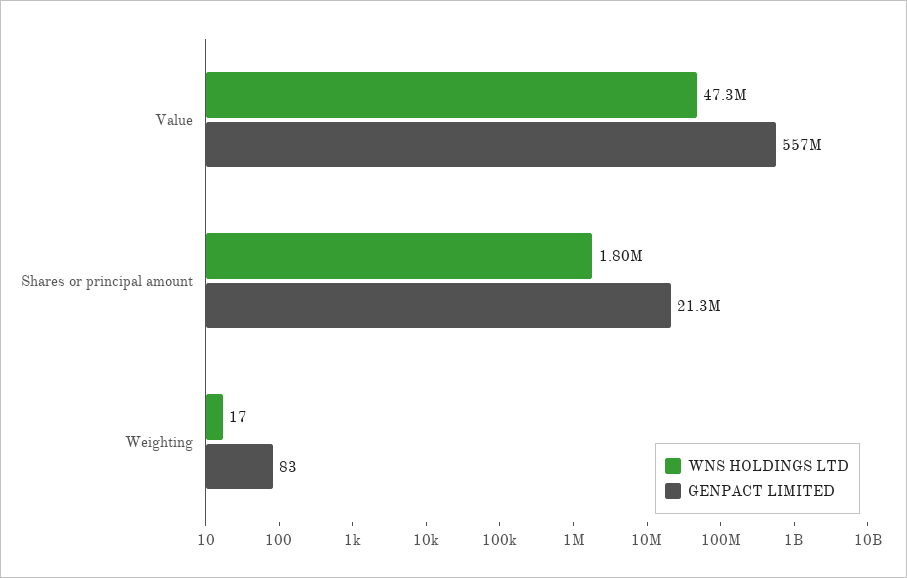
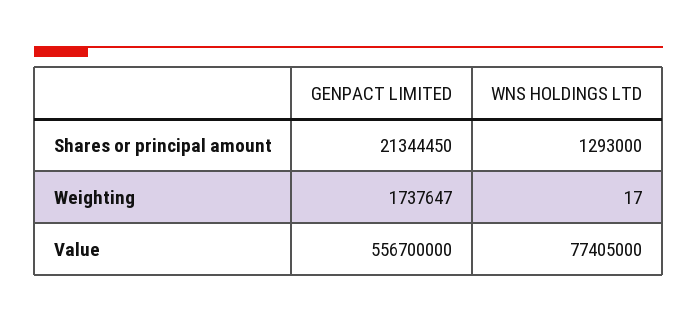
WNS HOLDINGS LTD, Value: 47300000 -> 77405000
WNS HOLDINGS LTD, Shares or principal amount: 1800000 -> 1293000
GENPACT LIMITED, Weighting: 83 -> 1737647

